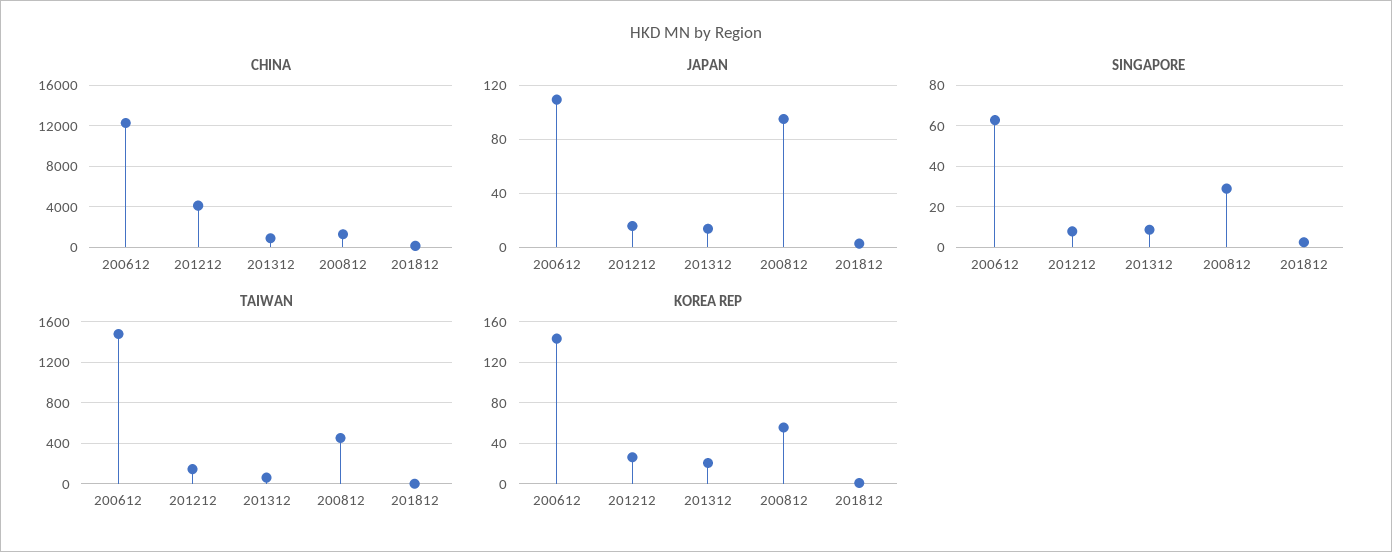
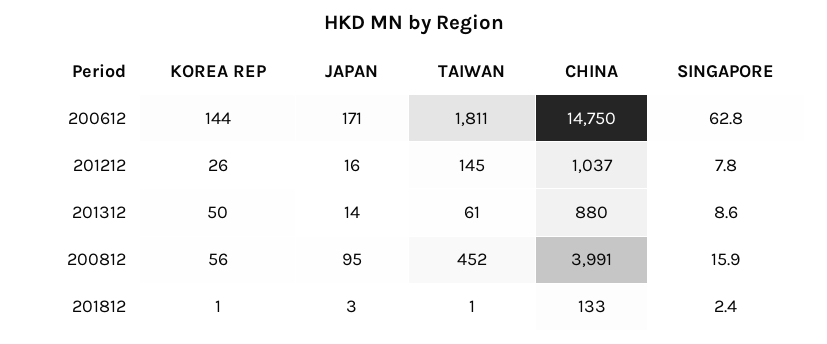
CHINA, 200612: 12000 -> 14750
CHINA, 201212: 4000 -> 1037
CHINA, 200812: 1000 -> 3991
JAPAN, 200612: 110 -> 171
SINGAPORE, 200812: 30 -> 15.9
TAIWAN, 200612: 1500 -> 1811
KOREA REP, 201312: 20 -> 50

